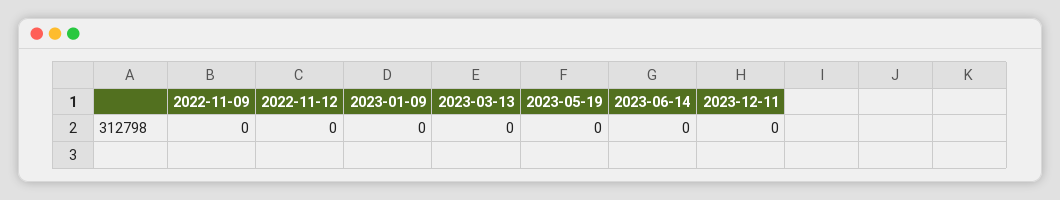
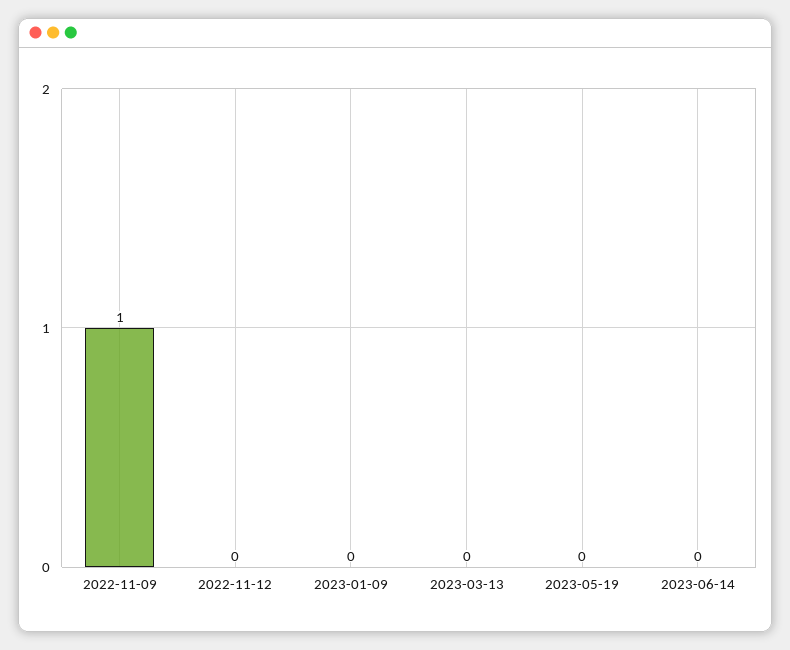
2022-11-09: 0 -> 1
2023-12-11: 0 -> none

